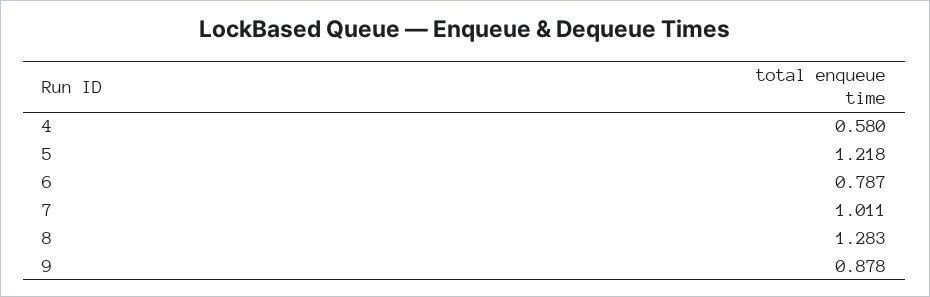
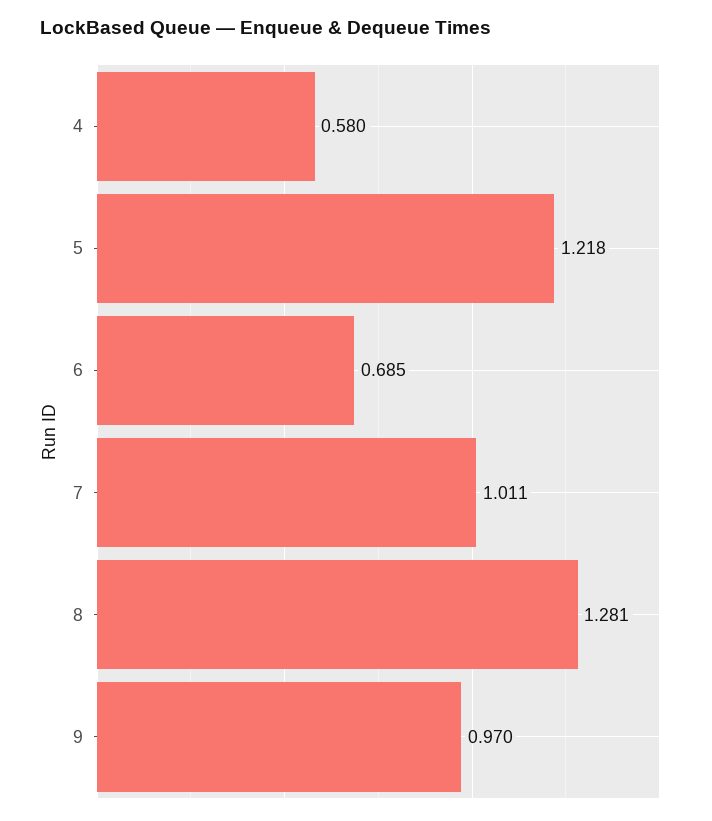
6: 0.787 -> 0.685
8: 1.283 -> 1.281
9: 0.878 -> 0.97

